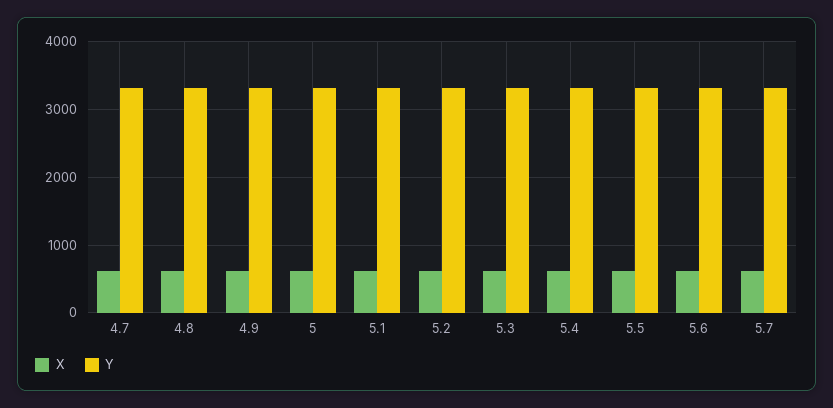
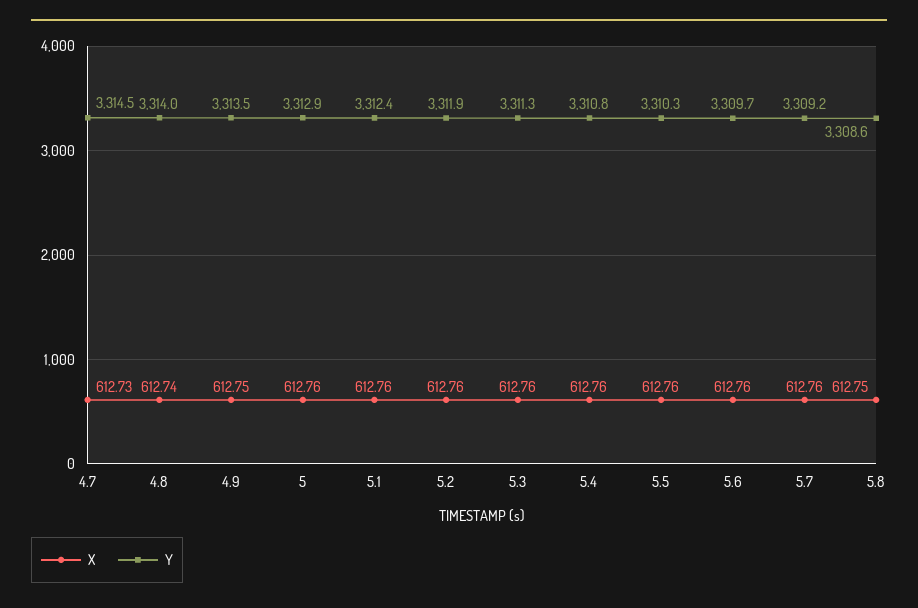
X, 5.8: none -> 612.75
Y, 5.8: none -> 3308.6

